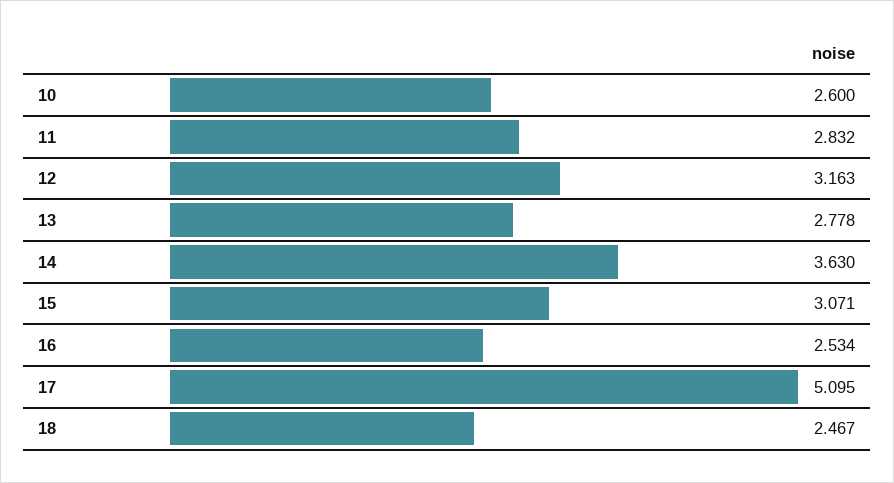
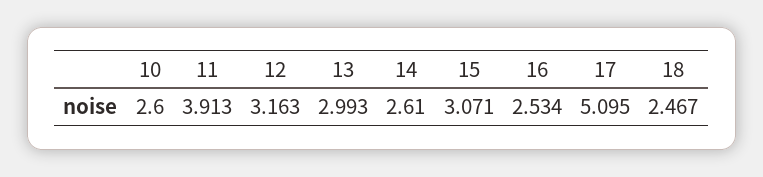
11: 2.832 -> 3.913
13: 2.778 -> 2.993
14: 3.63 -> 2.61

